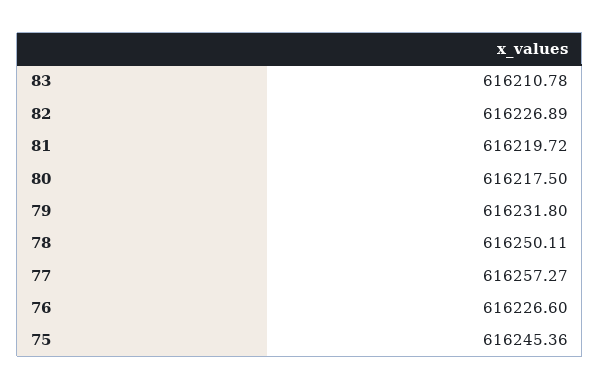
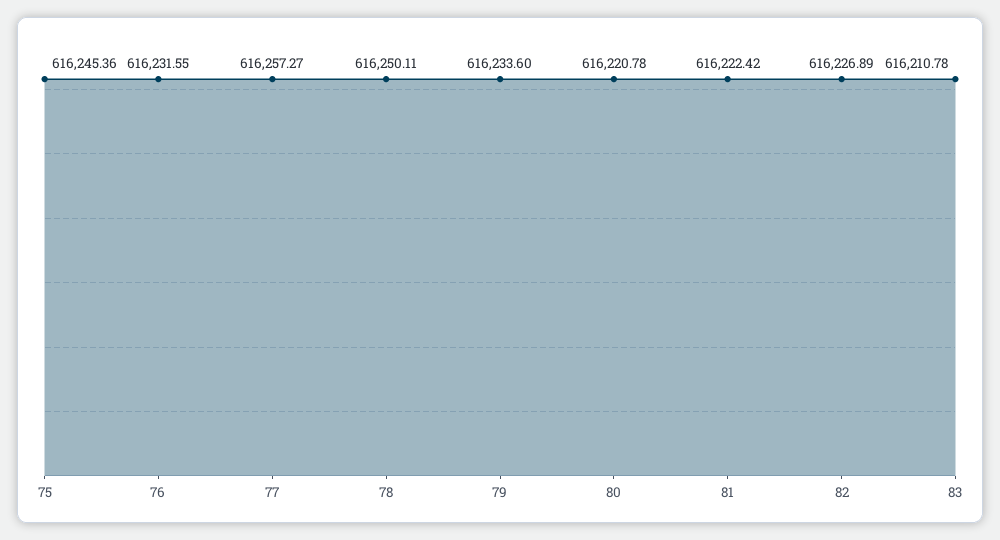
81: 616219.72 -> 616222.42
80: 616217.5 -> 616220.78
79: 616231.8 -> 616233.6
76: 616226.6 -> 616231.55

